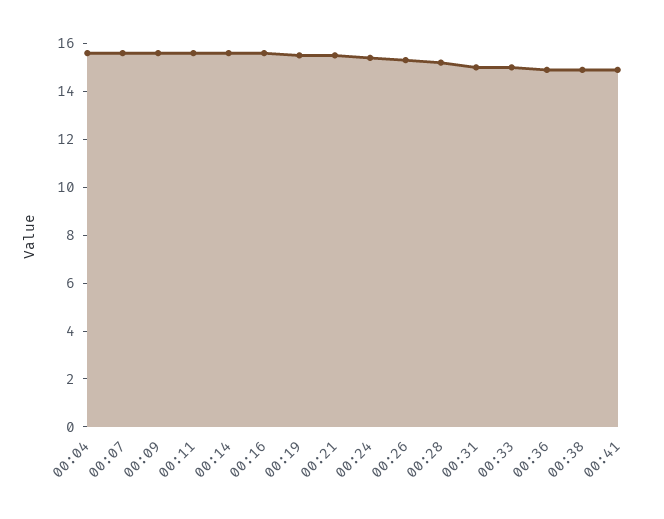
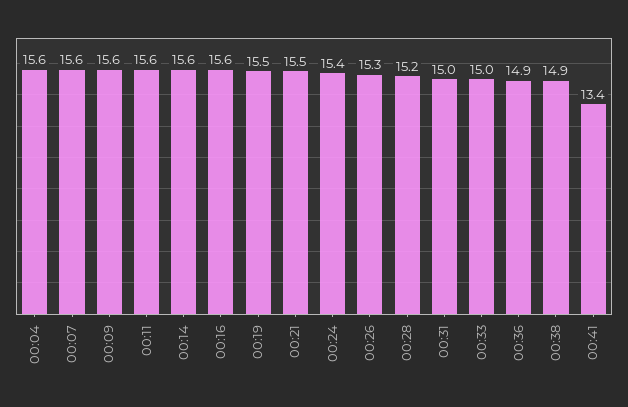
00:41: 15 -> 13.4

